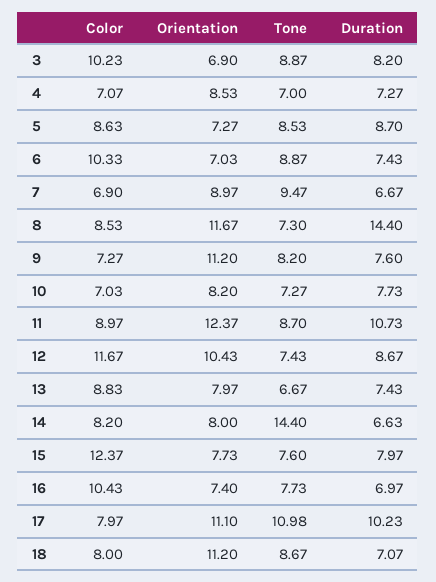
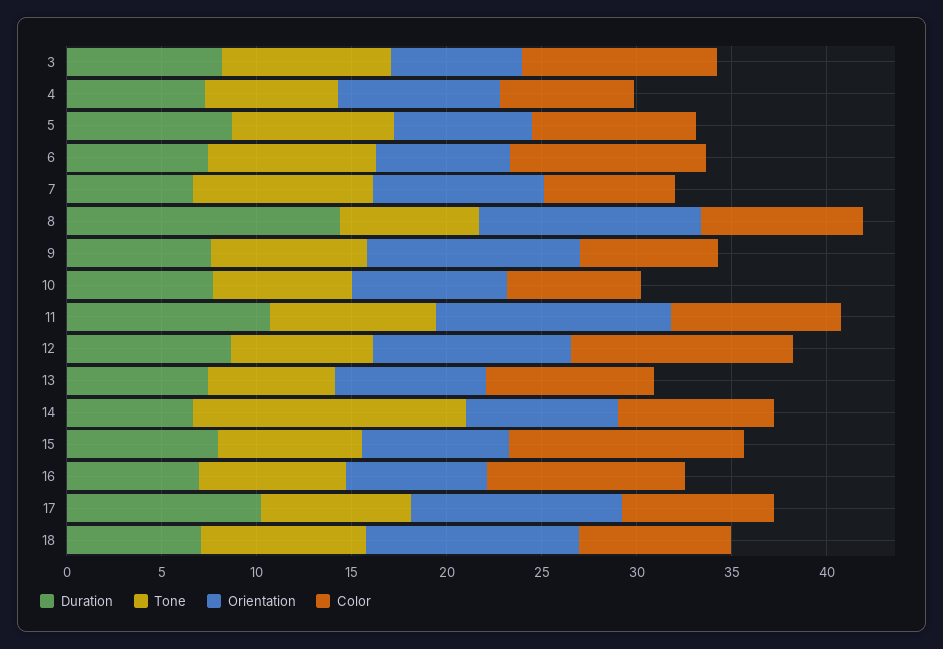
Tone, 17: 10.98 -> 8

